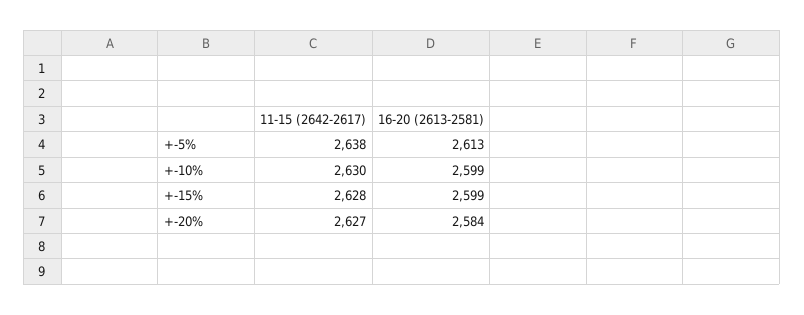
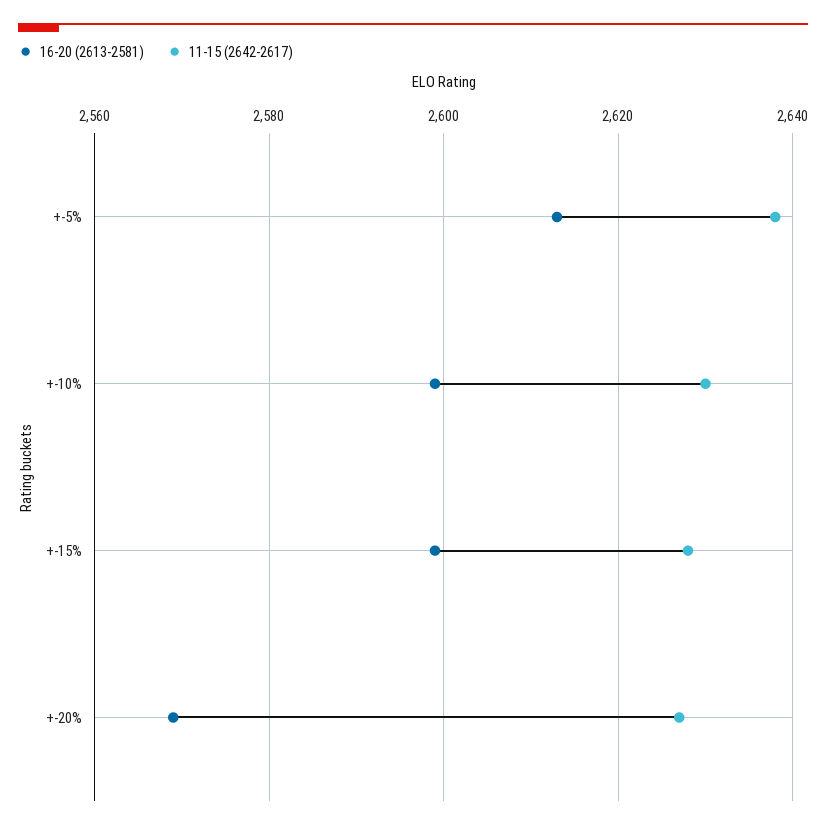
16-20 (2613-2581), +-20%: 2584 -> 2570

